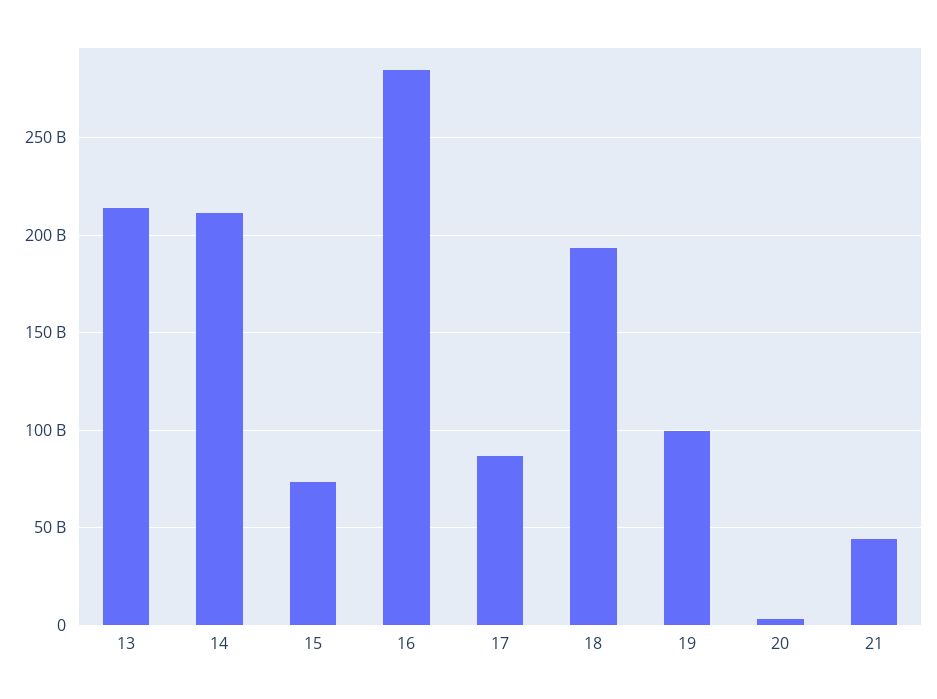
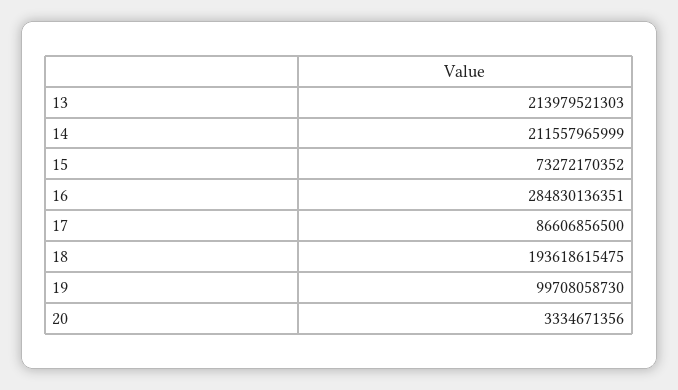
21: 45000000000 -> none

